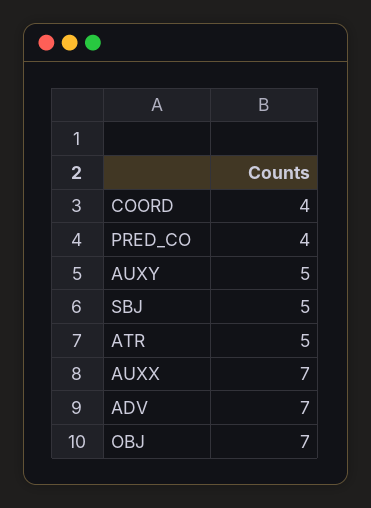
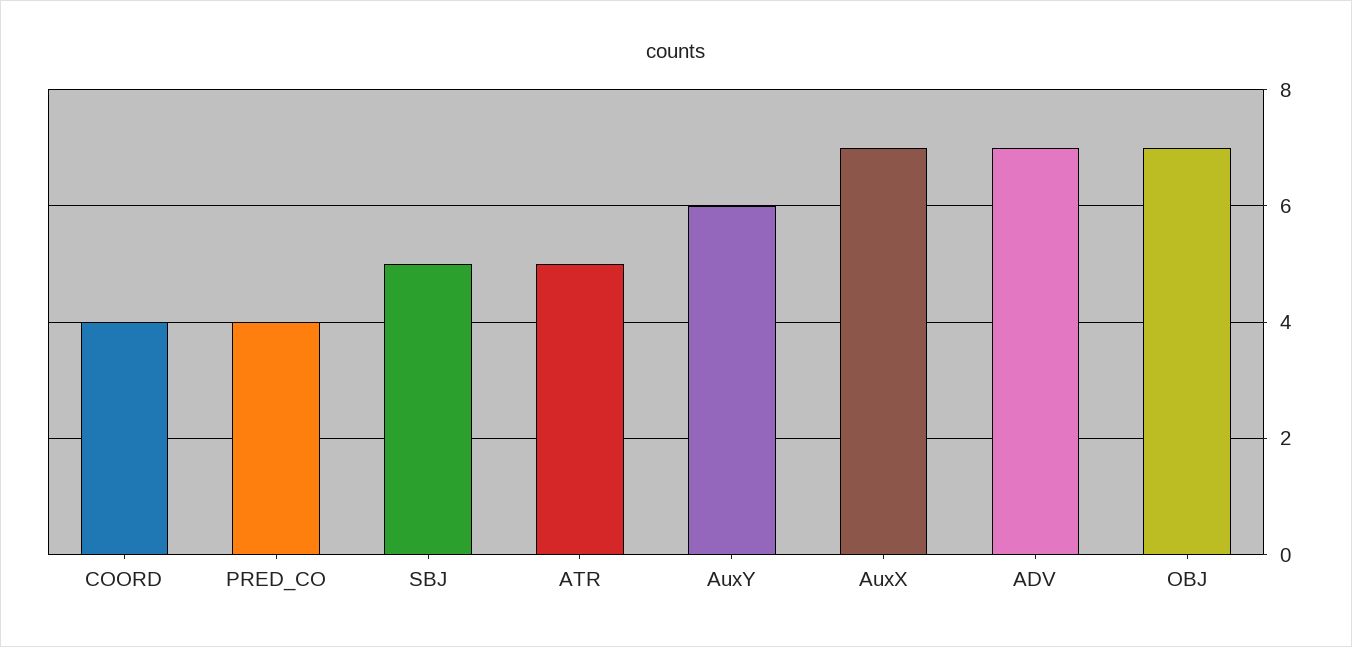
AUXY: 5 -> 6

